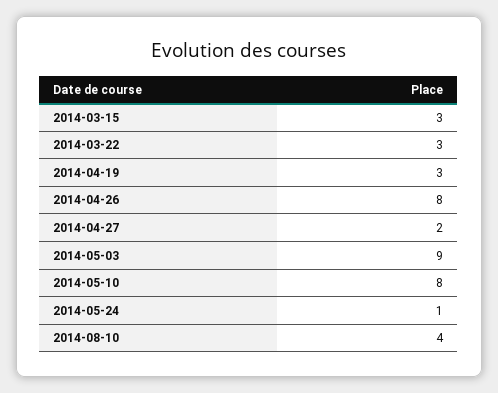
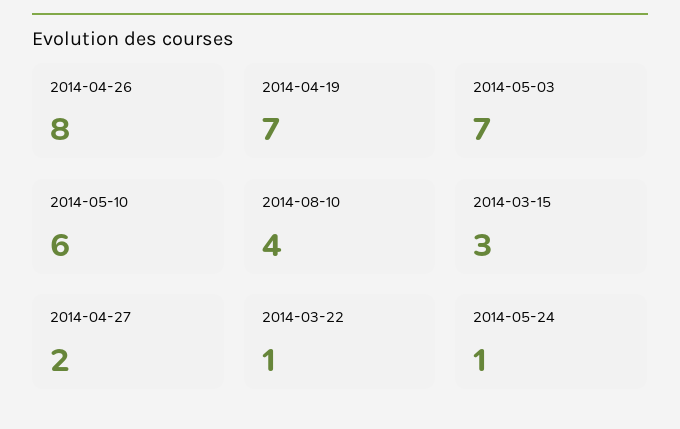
2014-03-22: 3 -> 1
2014-04-19: 3 -> 7
2014-05-03: 9 -> 7
2014-05-10: 8 -> 6

